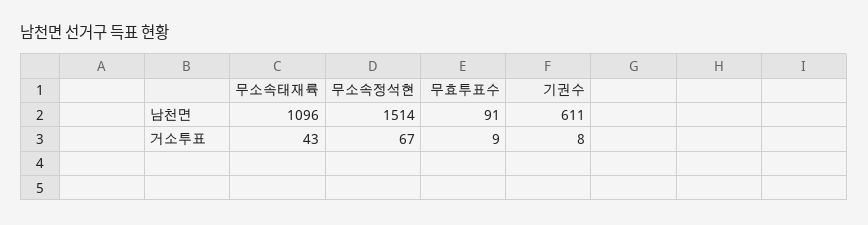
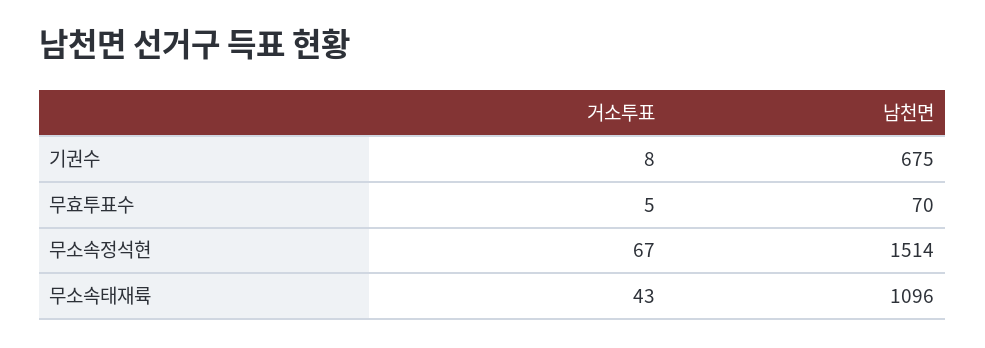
무효투표수, 남천면: 91 -> 70
기권수, 남천면: 611 -> 675
무효투표수, 거소투표: 9 -> 5

